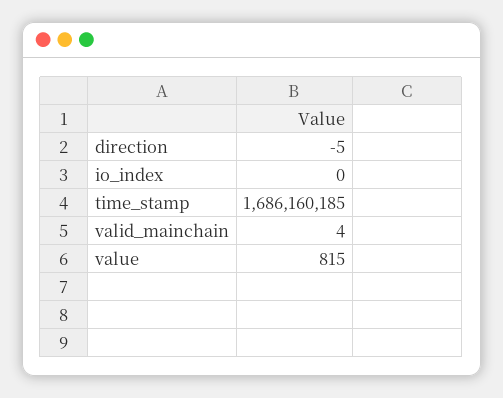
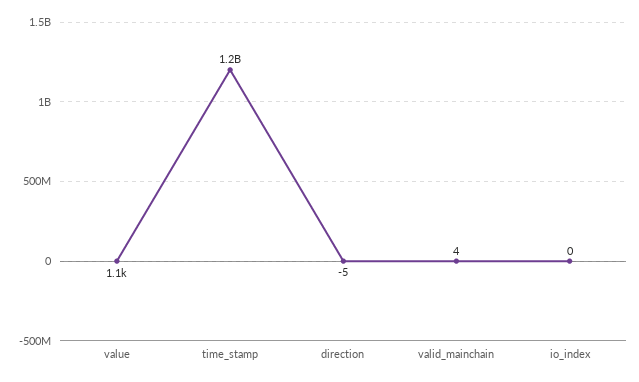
time_stamp: 1686160185 -> 1200000000
value: 815 -> 1100

